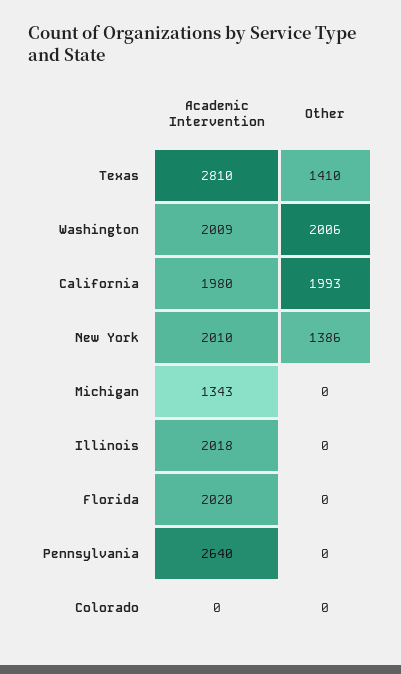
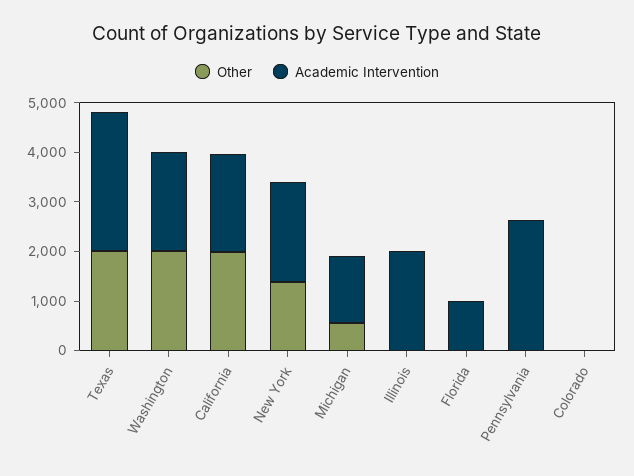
Other, Texas: 1410 -> 2000
Other, Michigan: 0 -> 600
Academic Intervention, Florida: 2020 -> 1000

